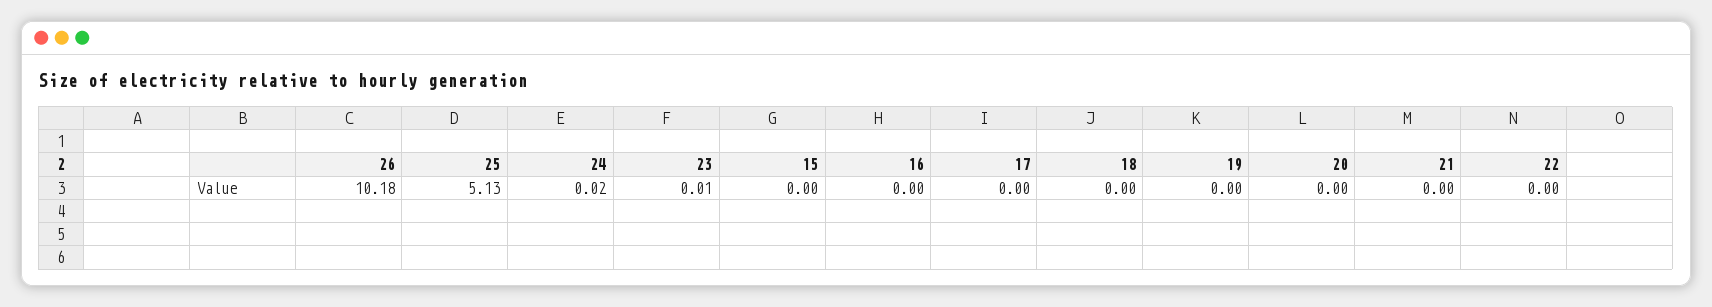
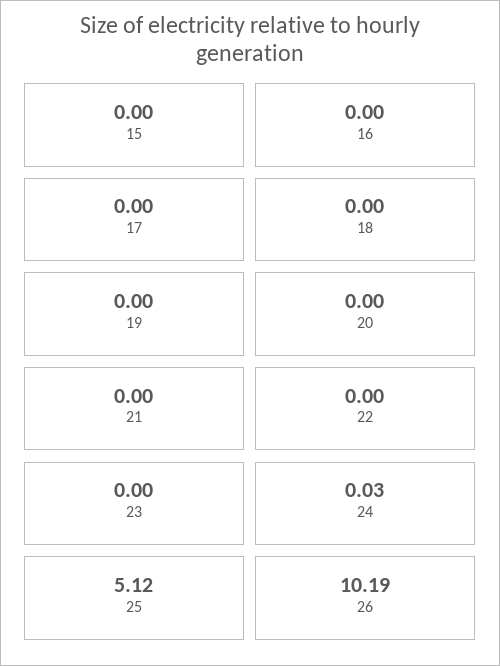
26: 10.18 -> 10.19
25: 5.13 -> 5.12
24: 0.02 -> 0.03
23: 0.01 -> 0

